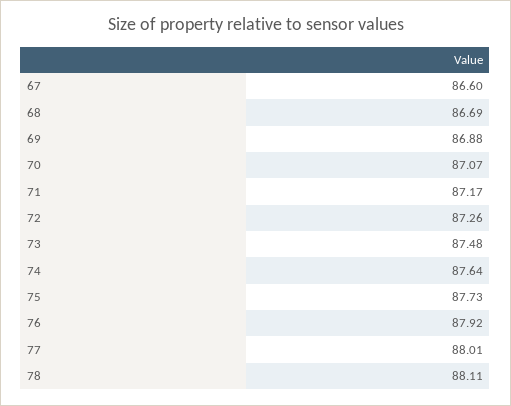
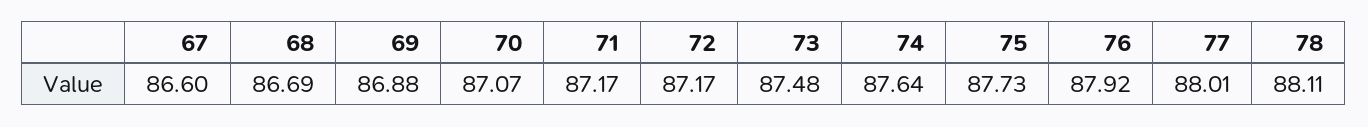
72: 87.26 -> 87.17

